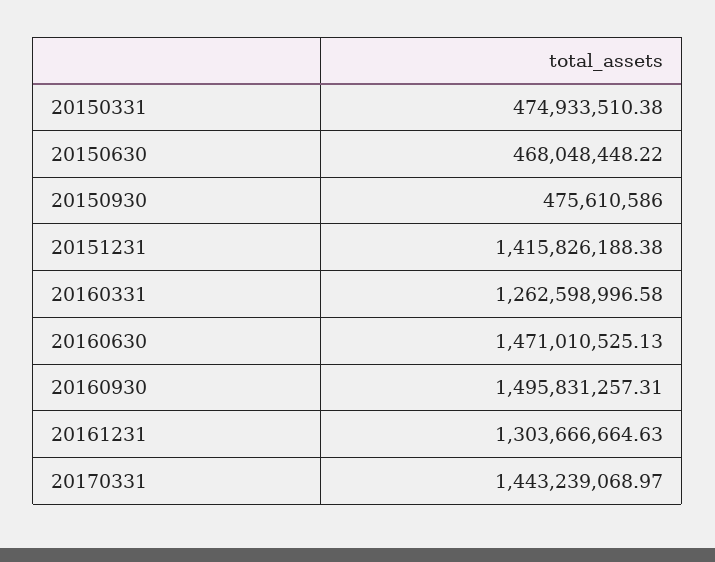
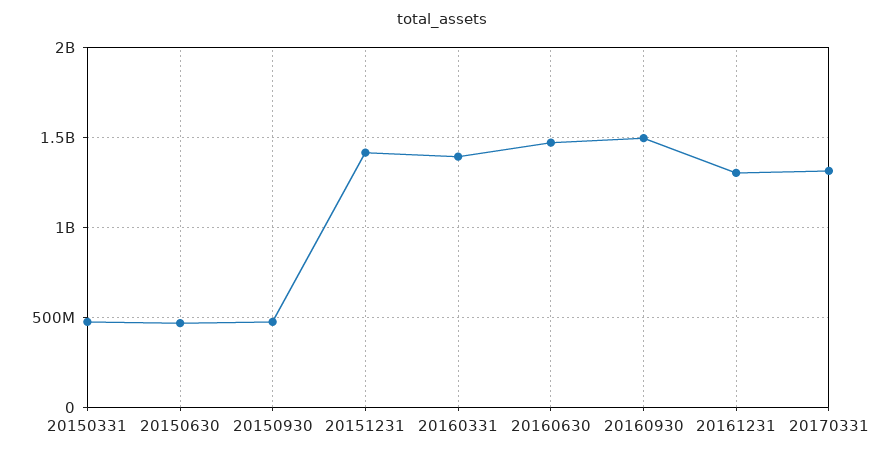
20160331: 1262598996.58 -> 1400000000
20170331: 1443239068.97 -> 1300000000

